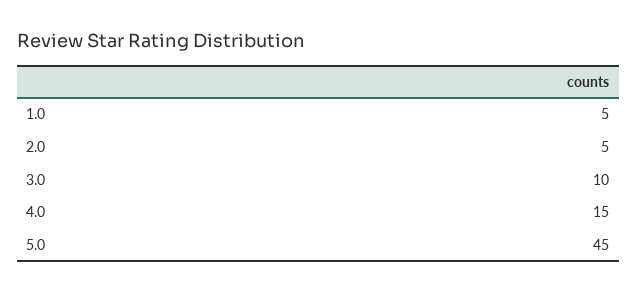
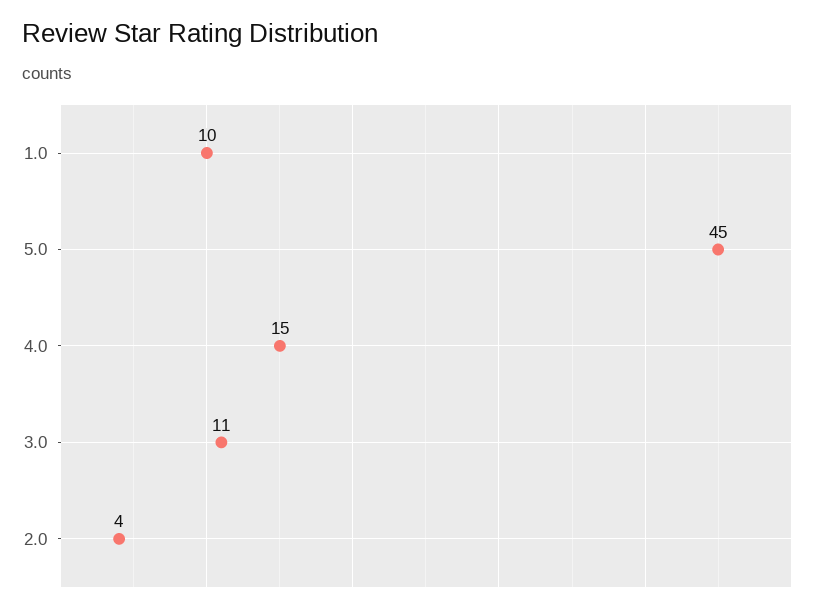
1.0: 5 -> 10
2.0: 5 -> 4
3.0: 10 -> 11

